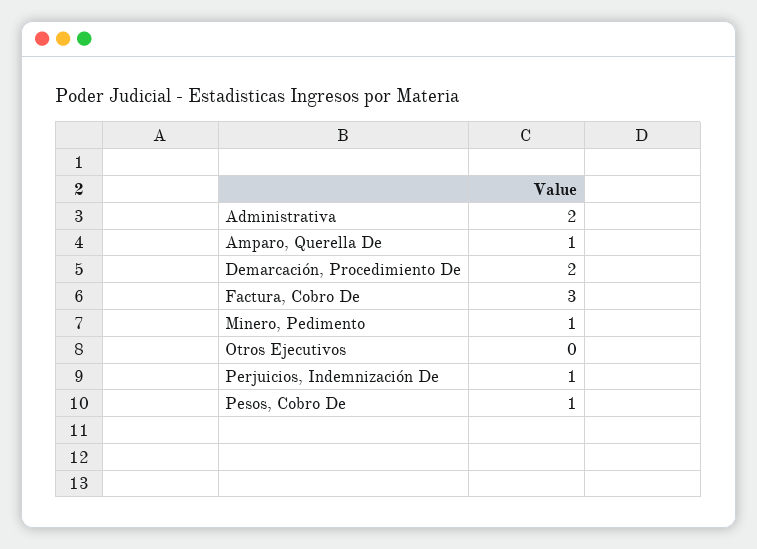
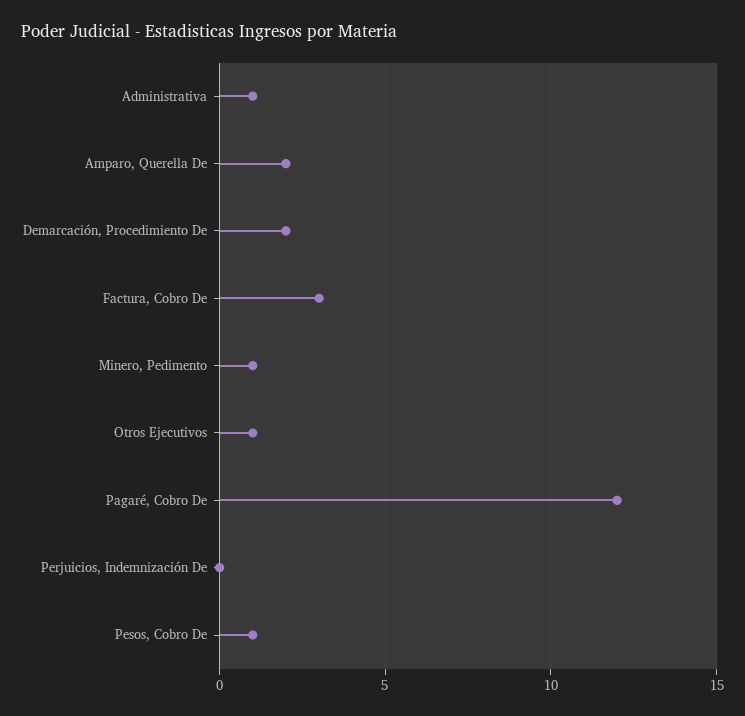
Administrativa: 2 -> 1
Amparo, Querella De: 1 -> 2
Otros Ejecutivos: 0 -> 1
Perjuicios, Indemnización De: 1 -> 0
Pagaré, Cobro De: none -> 12

